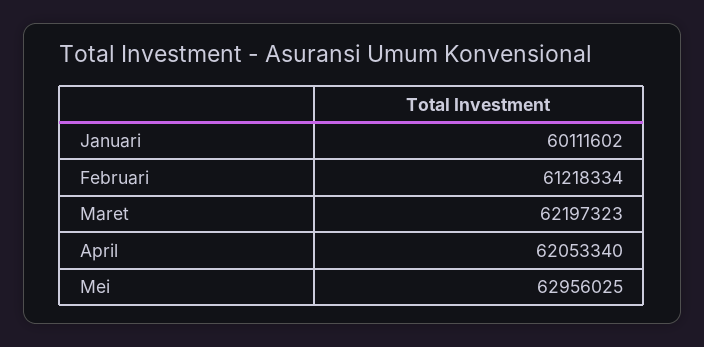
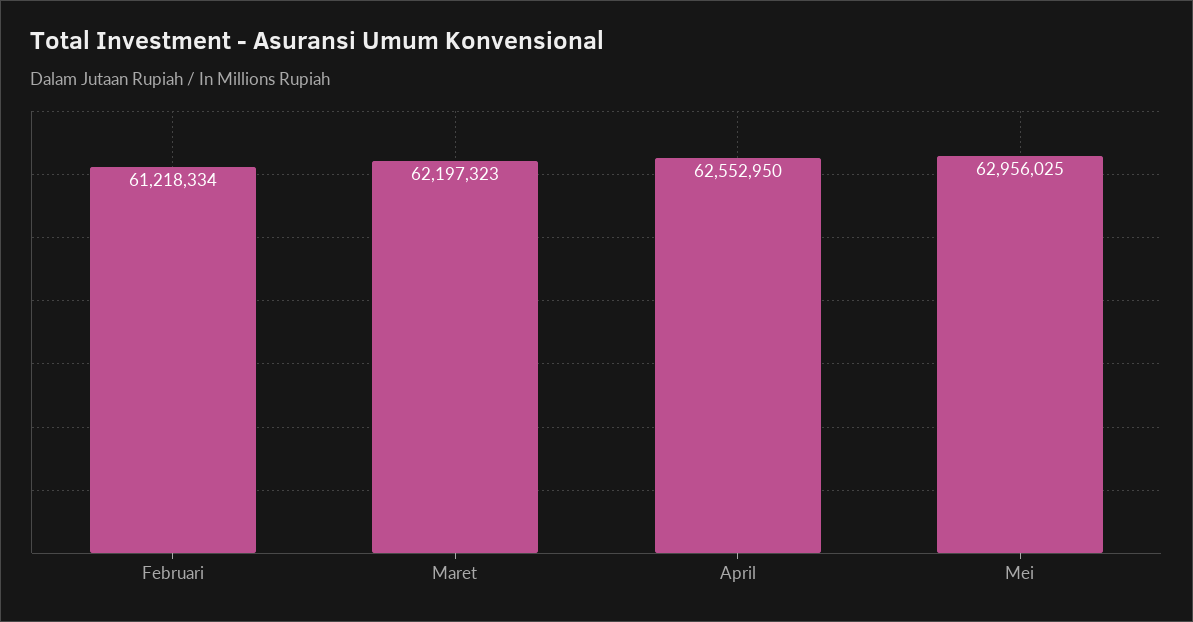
Januari: 60111602 -> none
April: 62053340 -> 62552950

